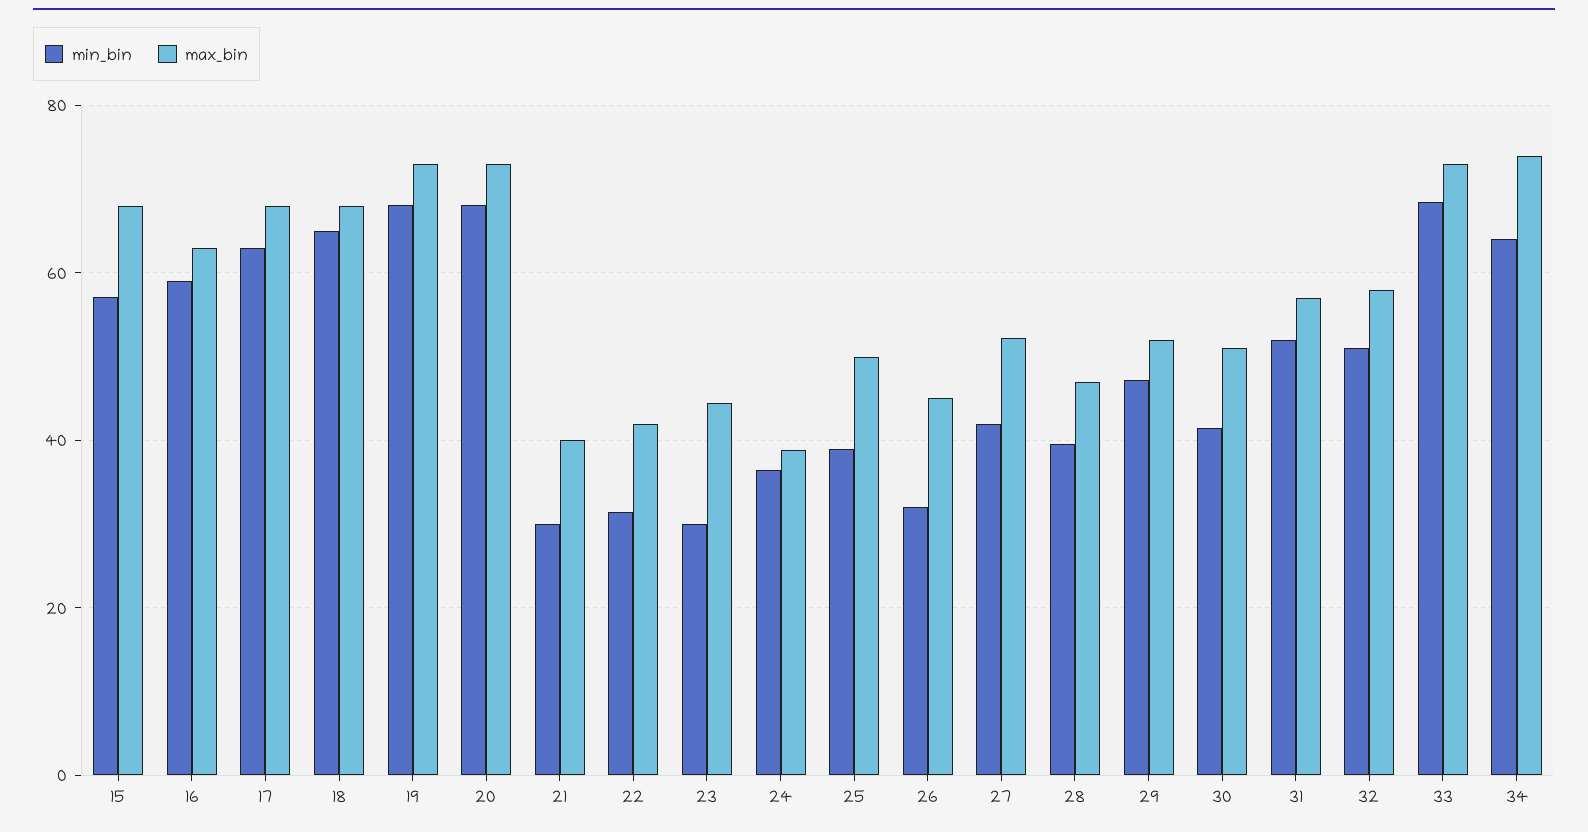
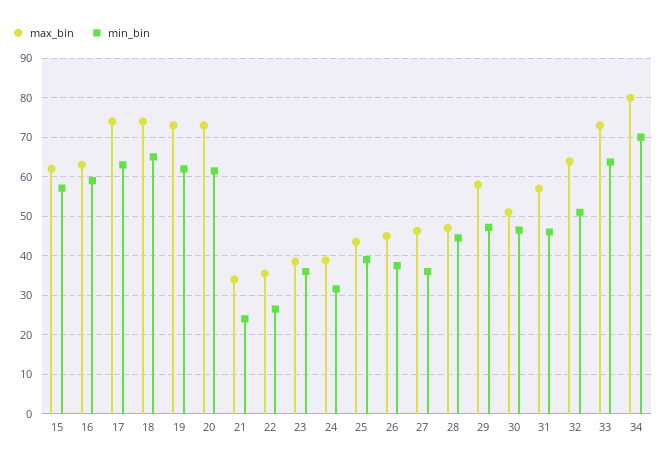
max_bin, 15: 68 -> 62
max_bin, 17: 68 -> 74
max_bin, 18: 68 -> 74
min_bin, 19: 68 -> 62
min_bin, 20: 68 -> 62
min_bin, 21: 30 -> 24
max_bin, 21: 40 -> 34
min_bin, 22: 32 -> 26
max_bin, 22: 42 -> 36
min_bin, 23: 30 -> 36
max_bin, 23: 44 -> 38
min_bin, 24: 36 -> 32
max_bin, 25: 50 -> 44
min_bin, 26: 32 -> 38
min_bin, 27: 42 -> 36
max_bin, 27: 52 -> 46
min_bin, 28: 40 -> 44
max_bin, 29: 52 -> 58
min_bin, 30: 42 -> 46
min_bin, 31: 52 -> 46
max_bin, 32: 58 -> 64
min_bin, 33: 68 -> 64
min_bin, 34: 64 -> 70
max_bin, 34: 74 -> 80

